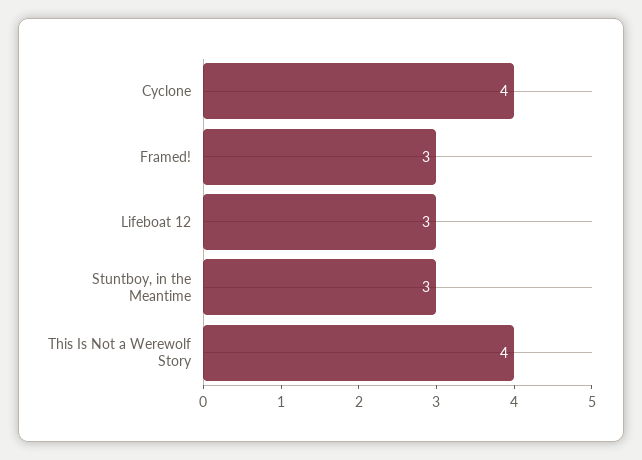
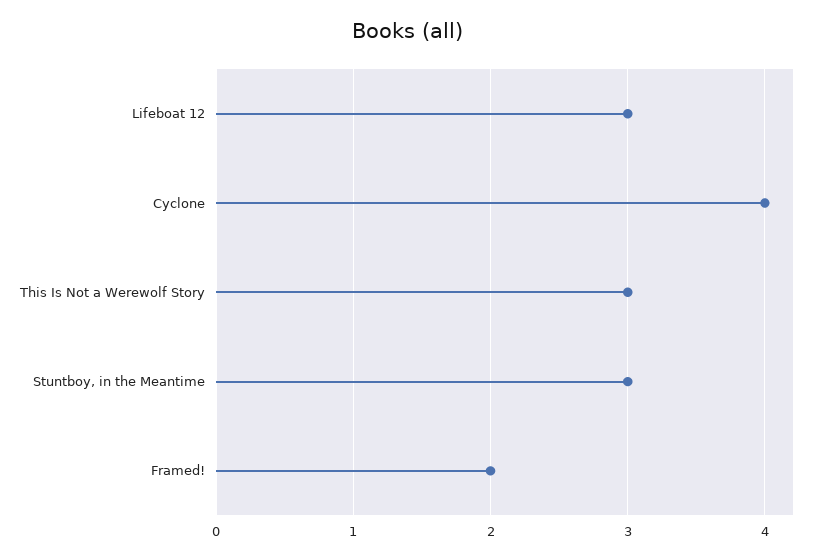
Framed!: 3 -> 2
This Is Not a Werewolf Story: 4 -> 3

